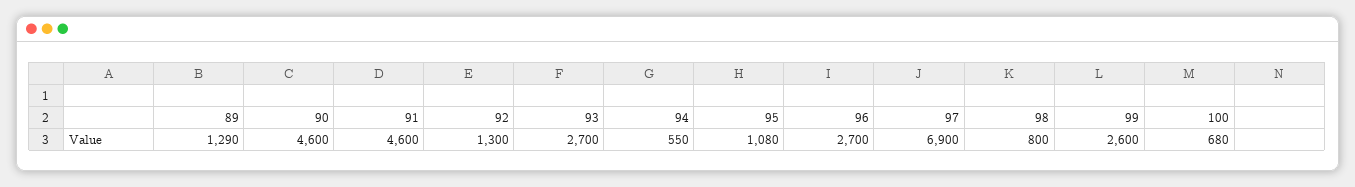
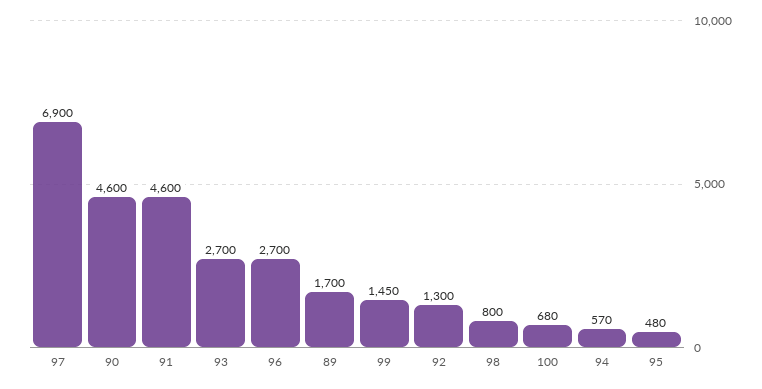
89: 1290 -> 1700
94: 550 -> 570
95: 1080 -> 480
99: 2600 -> 1450

